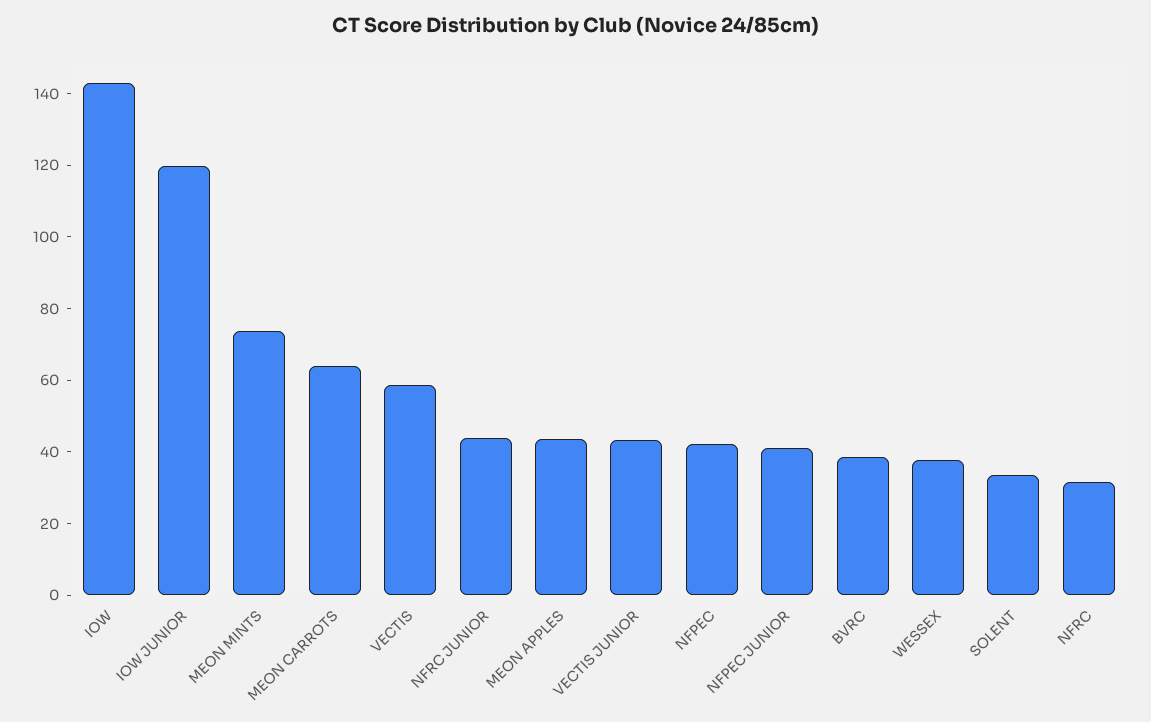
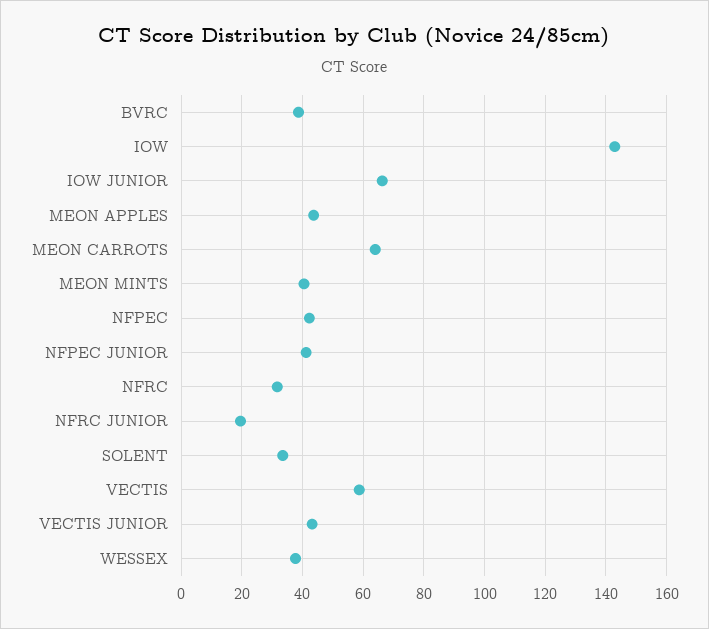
IOW JUNIOR: 120 -> 66
MEON MINTS: 75 -> 40
NFRC JUNIOR: 45 -> 20

